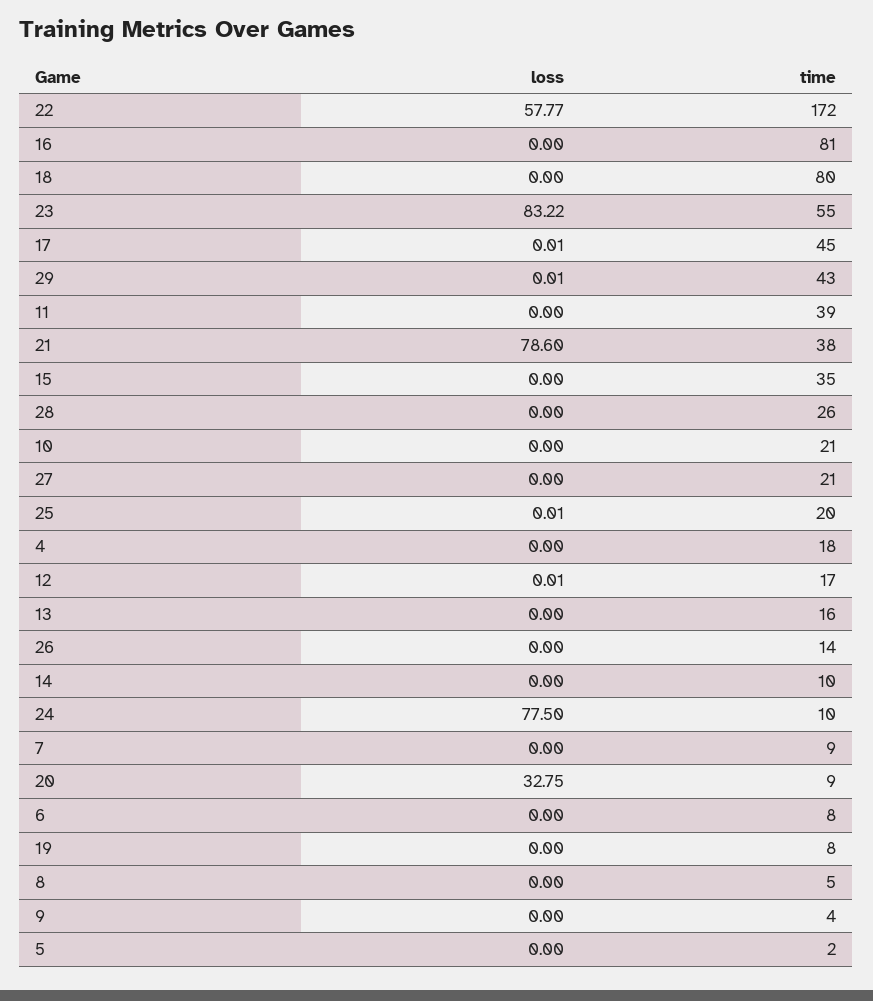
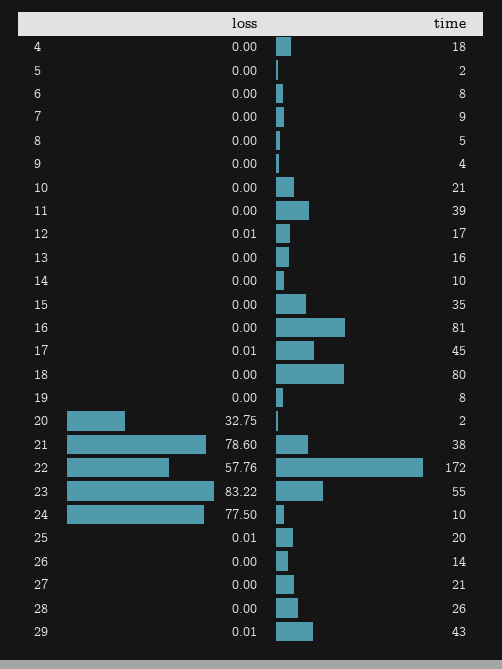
loss, 22: 57.77 -> 57.76
time, 20: 9 -> 2

